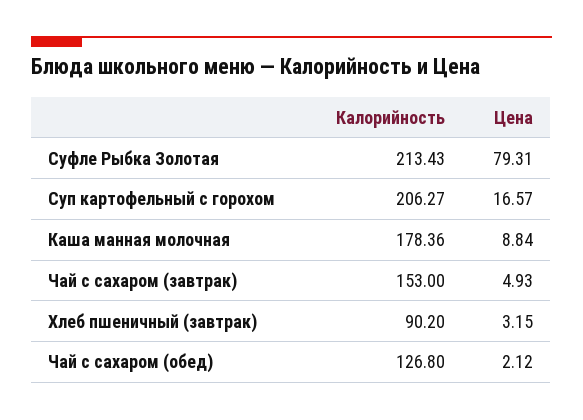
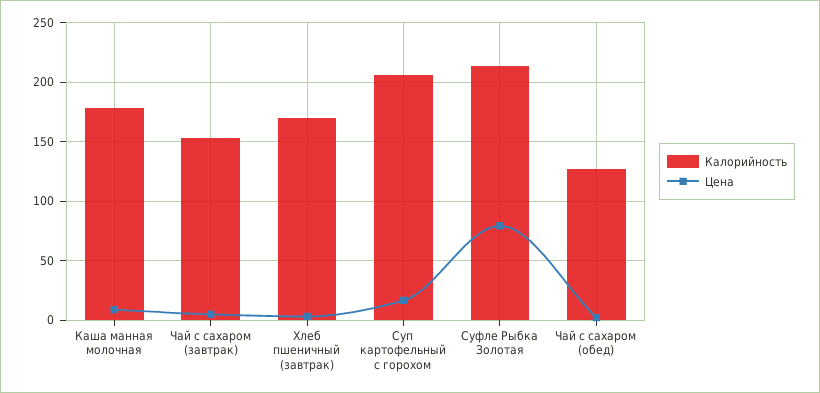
Калорийность, Хлеб пшеничный (завтрак): 90.2 -> 170

